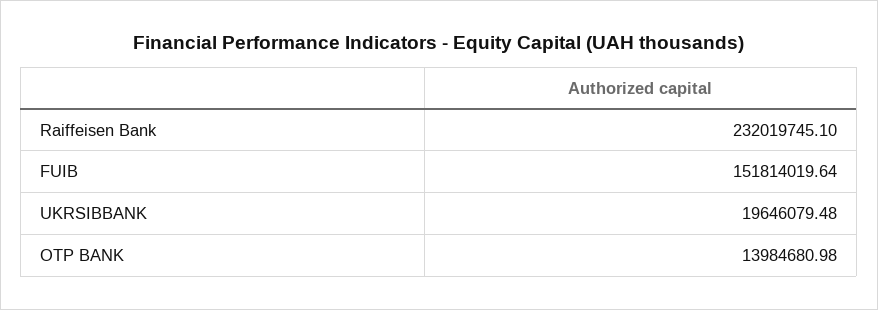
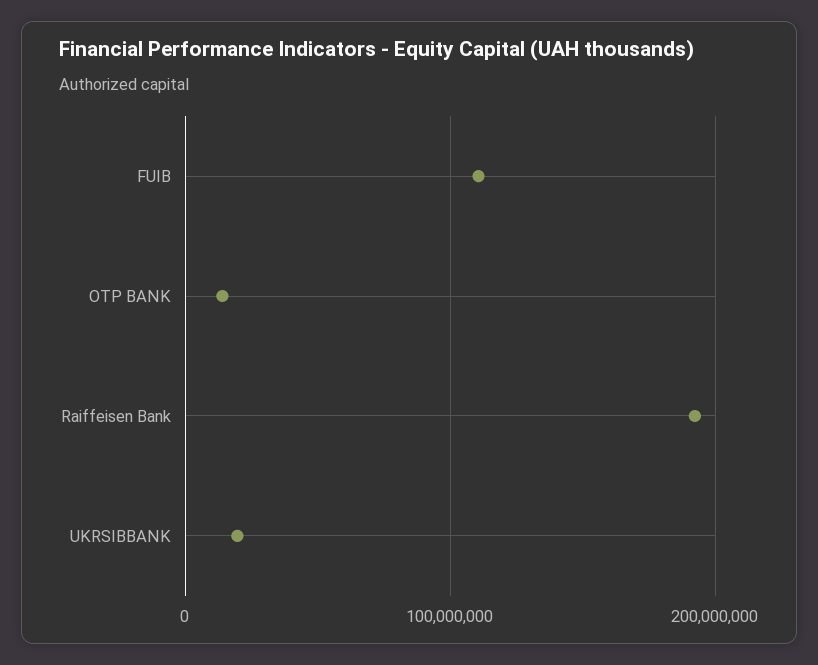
Raiffeisen Bank: 232019745.1 -> 190000000
FUIB: 151814019.64 -> 110000000

